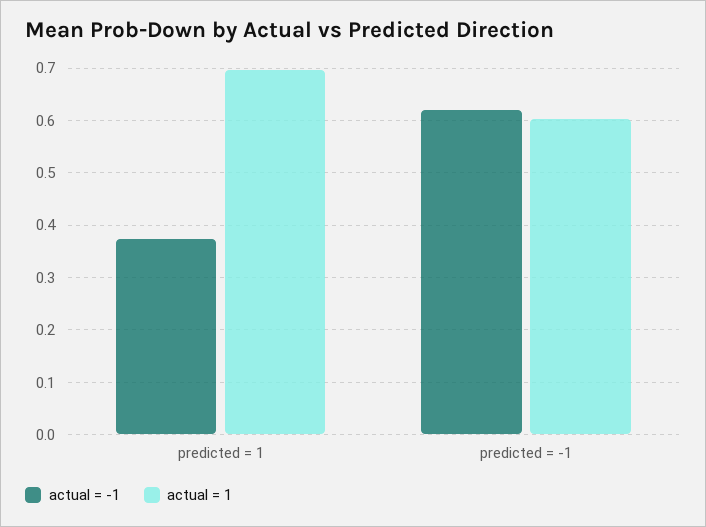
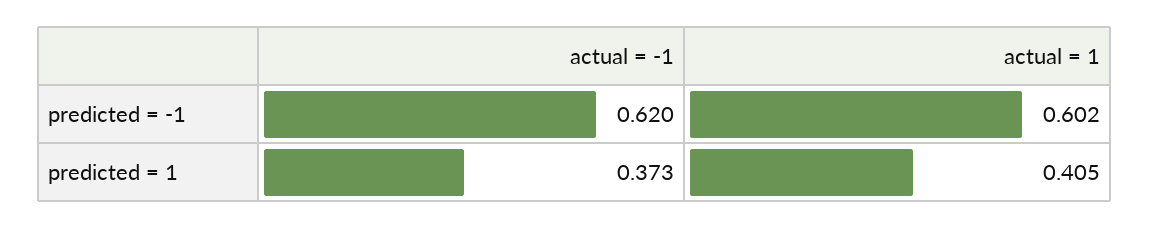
actual = 1, predicted = 1: 0.7 -> 0.405

